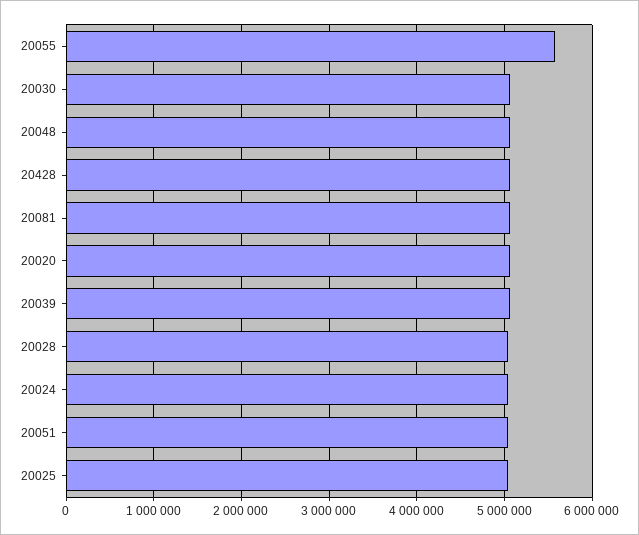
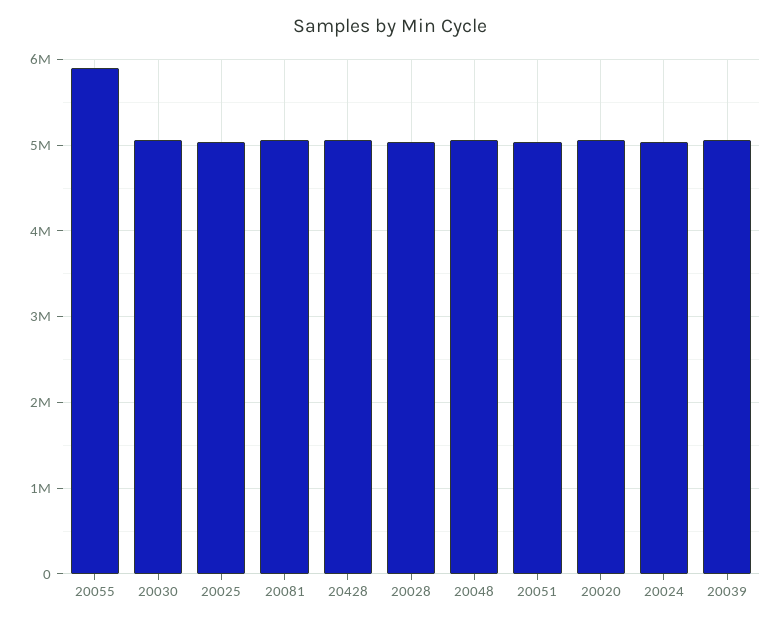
20055: 5600000 -> 5900000

